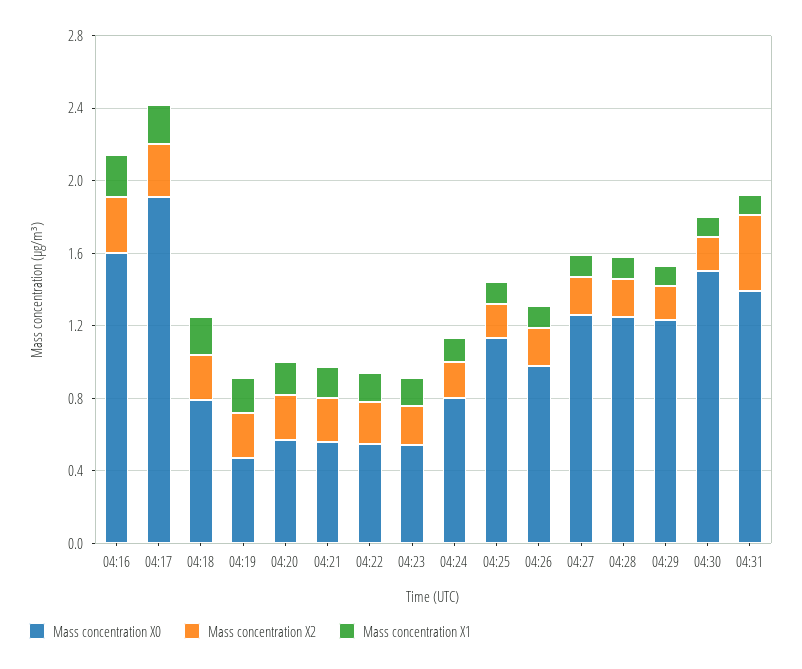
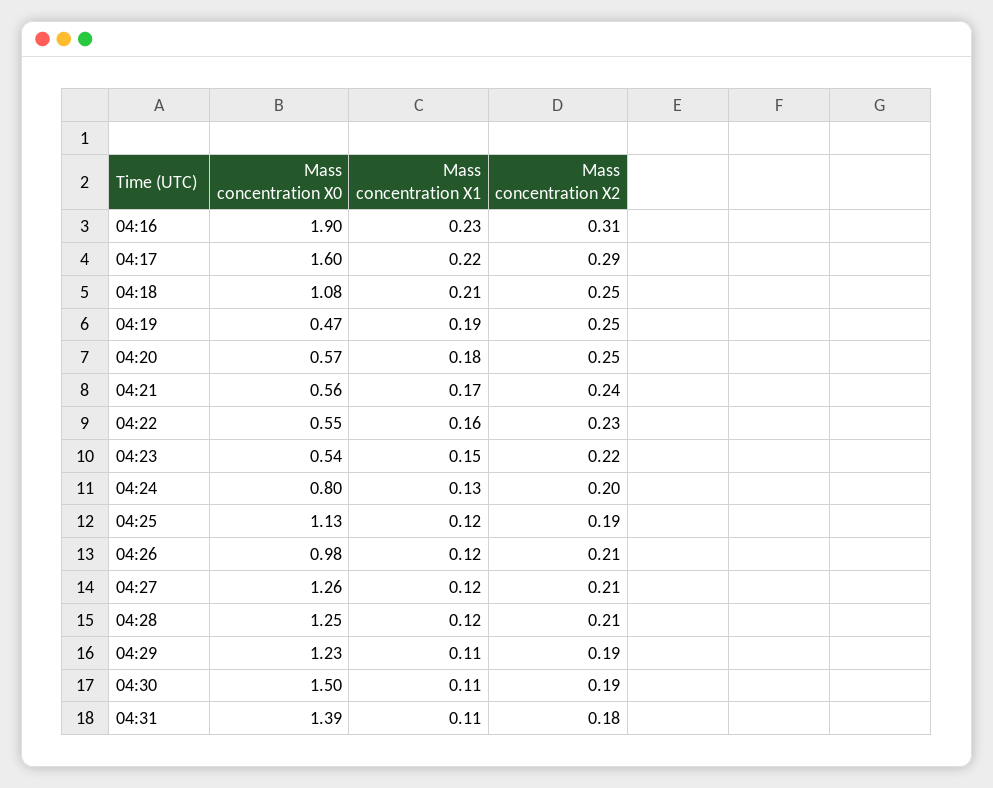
Mass concentration X0, 04:16: 1.6 -> 1.9
Mass concentration X0, 04:17: 1.9 -> 1.6
Mass concentration X0, 04:18: 0.8 -> 1.08
Mass concentration X2, 04:31: 0.4 -> 0.18

